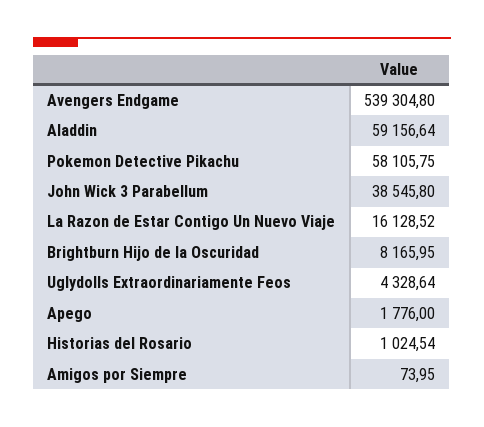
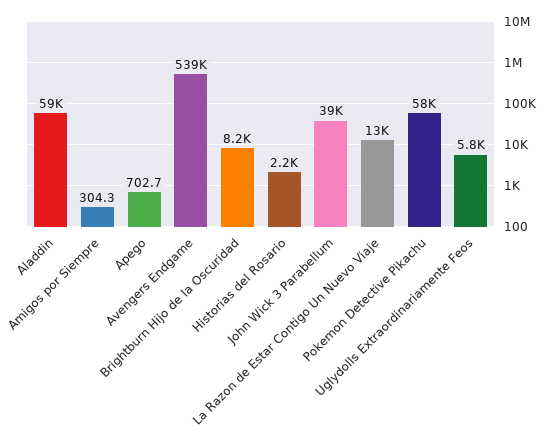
La Razon de Estar Contigo Un Nuevo Viaje: 16128.52 -> 13000
Uglydolls Extraordinariamente Feos: 4328.64 -> 5800
Apego: 1776 -> 702.7
Historias del Rosario: 1024.54 -> 2200
Amigos por Siempre: 73.95 -> 304.3

